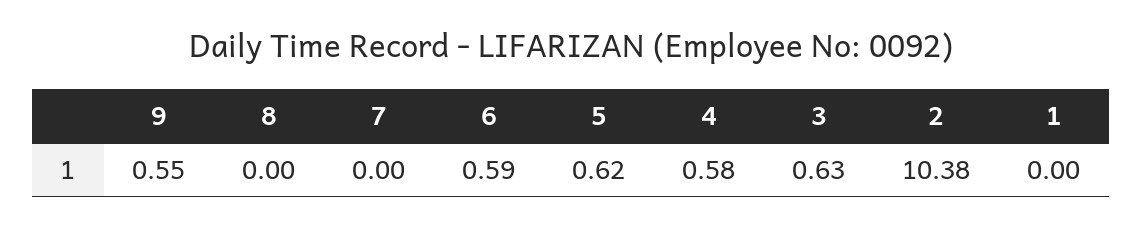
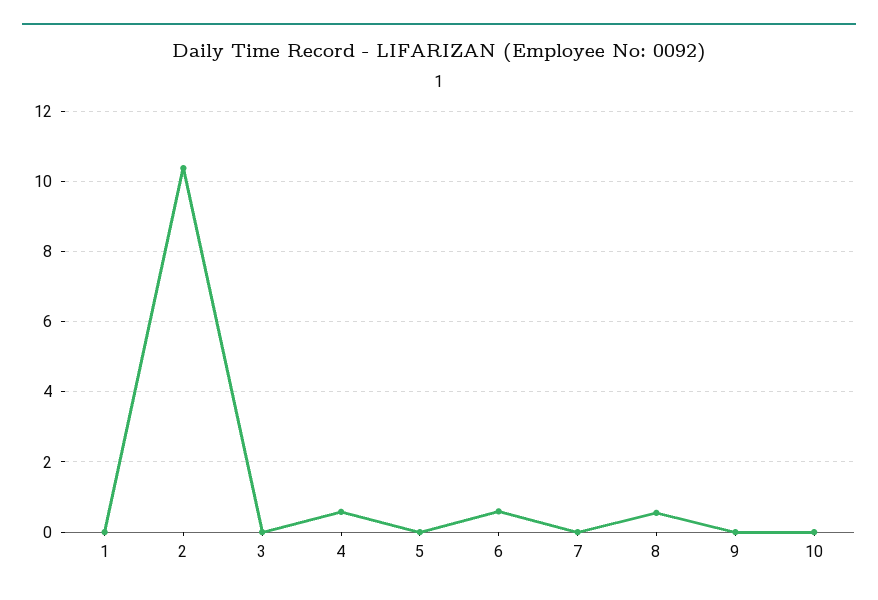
9: 0.55 -> 0
8: 0 -> 0.6
5: 0.62 -> 0
3: 0.63 -> 0
10: none -> 0

